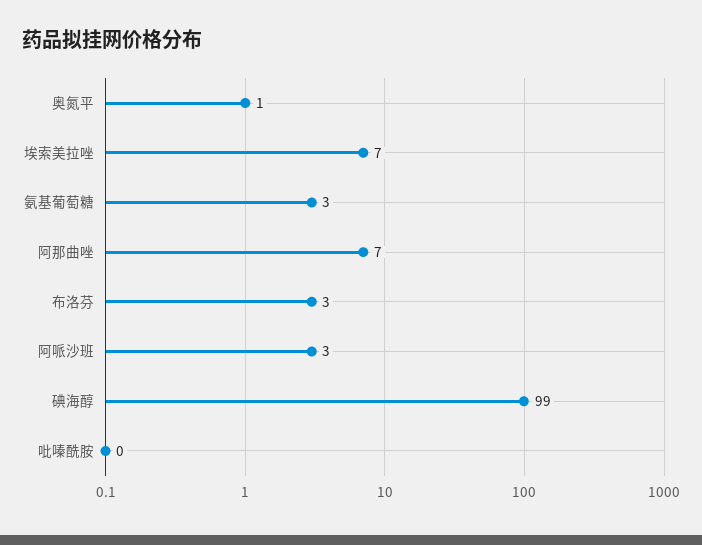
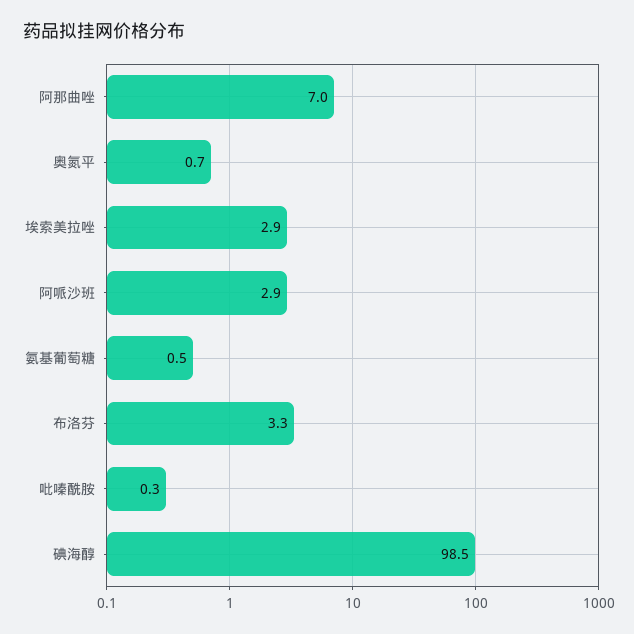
埃索美拉唑: 7 -> 2.9
氨基葡萄糖: 3 -> 0.5

